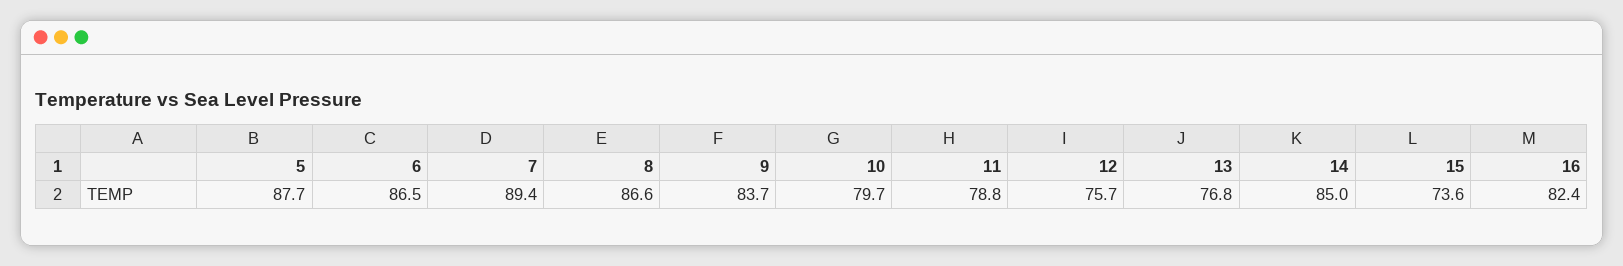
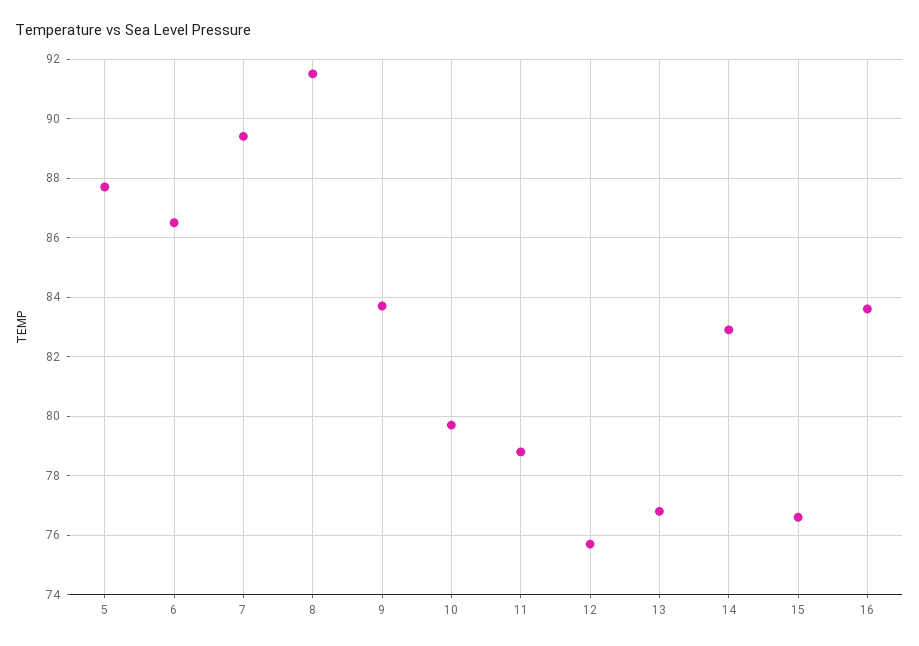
8: 86.6 -> 91.5
14: 85 -> 83
15: 73.6 -> 76.5
16: 82.4 -> 83.5

